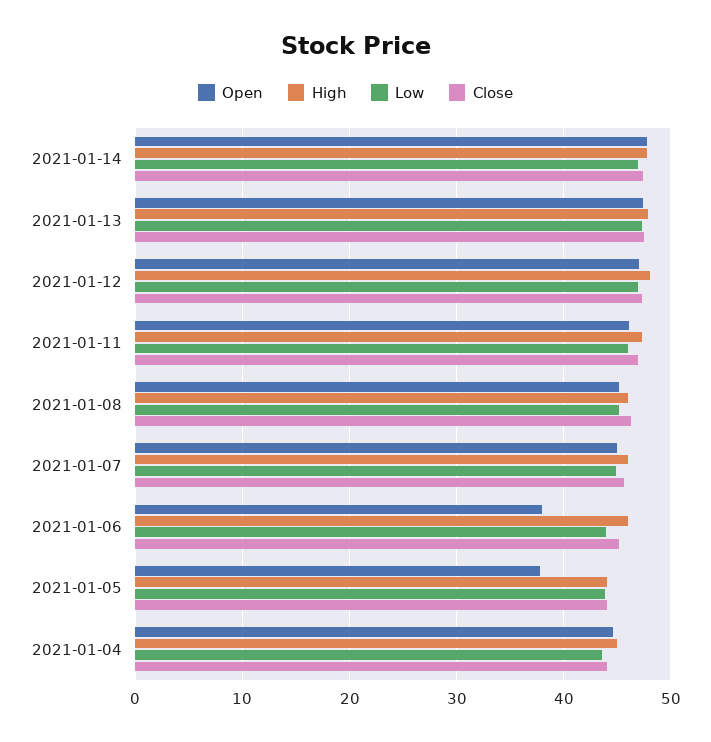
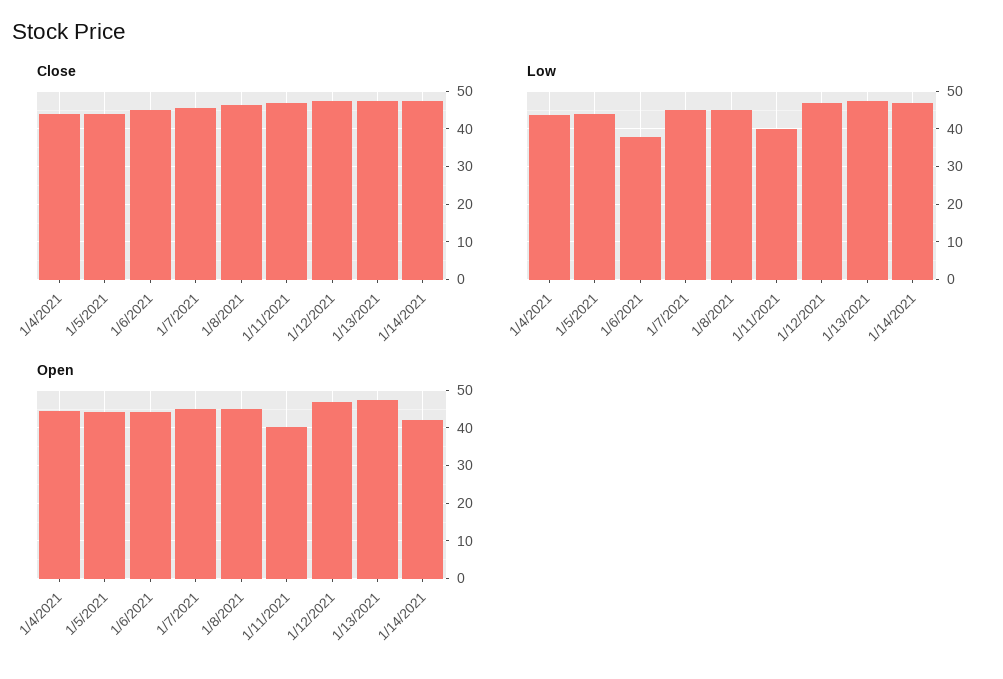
Open, 2021-01-14: 48 -> 42
High, 2021-01-14: 48 -> none
High, 2021-01-13: 48 -> none
High, 2021-01-12: 48 -> none
Open, 2021-01-11: 46 -> 40
High, 2021-01-11: 47 -> none
Low, 2021-01-11: 46 -> 40
High, 2021-01-08: 46 -> none
High, 2021-01-07: 46 -> none
Open, 2021-01-06: 38 -> 44
High, 2021-01-06: 46 -> none
Low, 2021-01-06: 44 -> 38
Open, 2021-01-05: 38 -> 44
High, 2021-01-05: 44 -> none
High, 2021-01-04: 45 -> none

